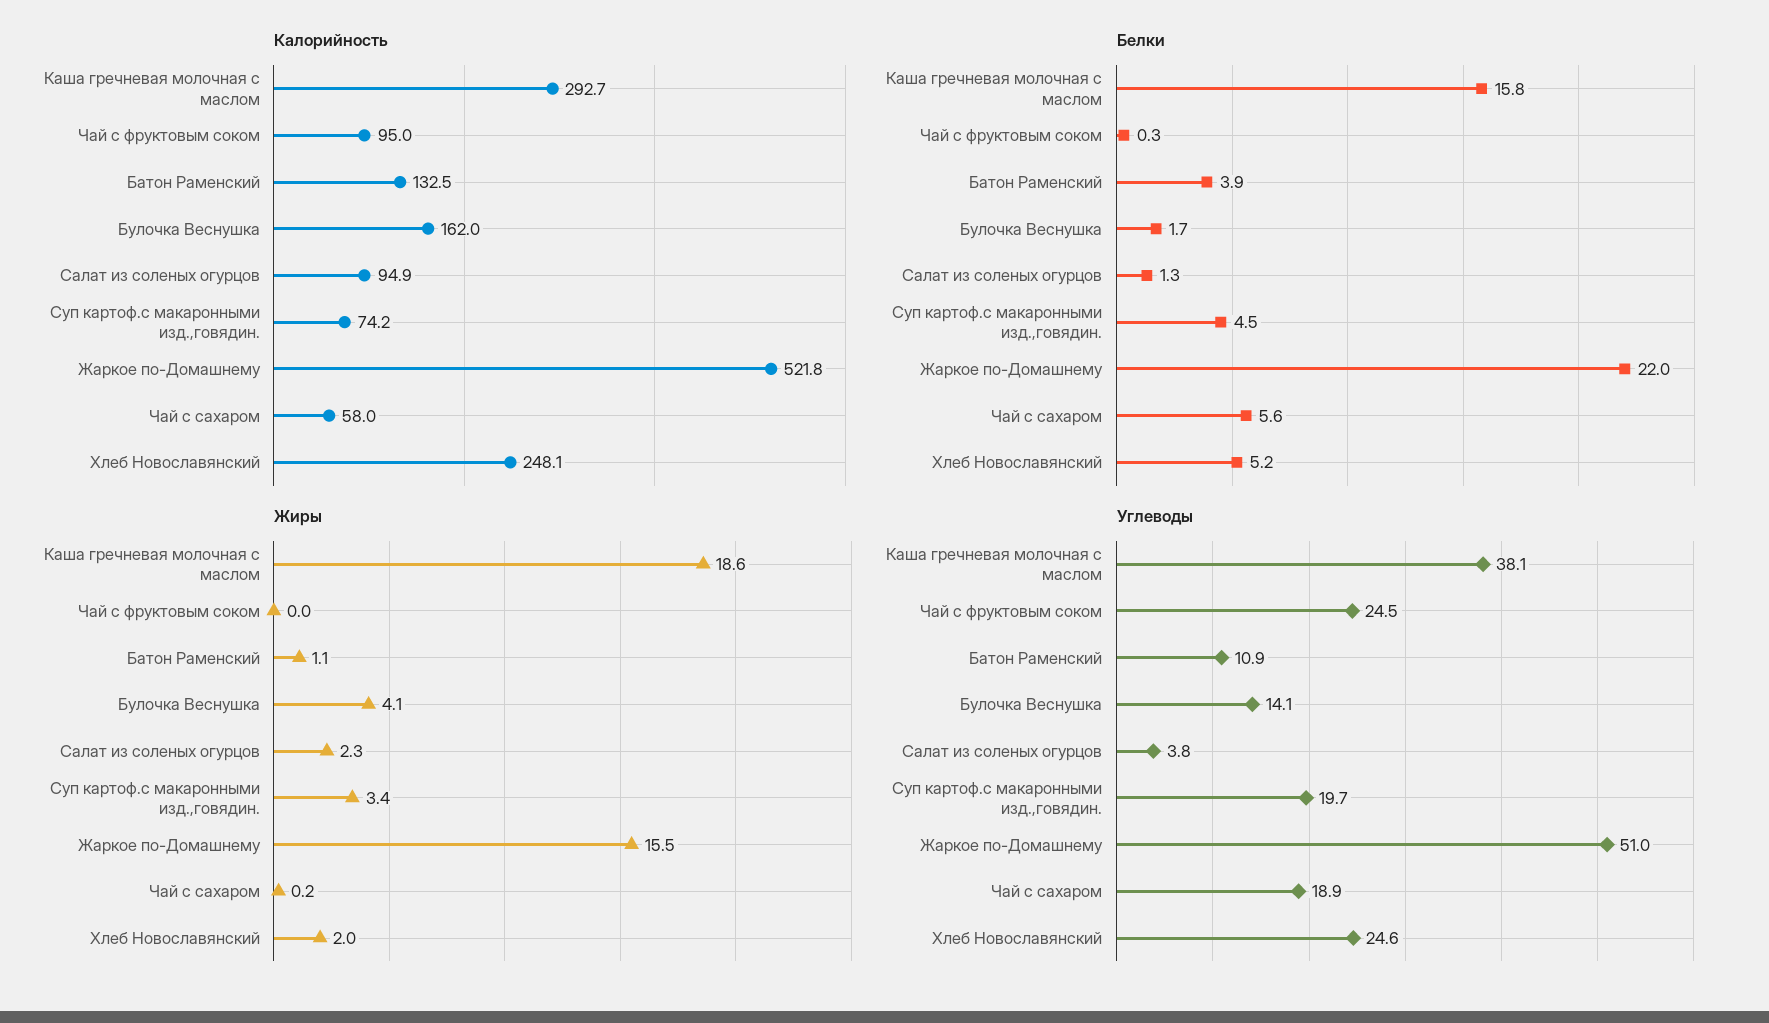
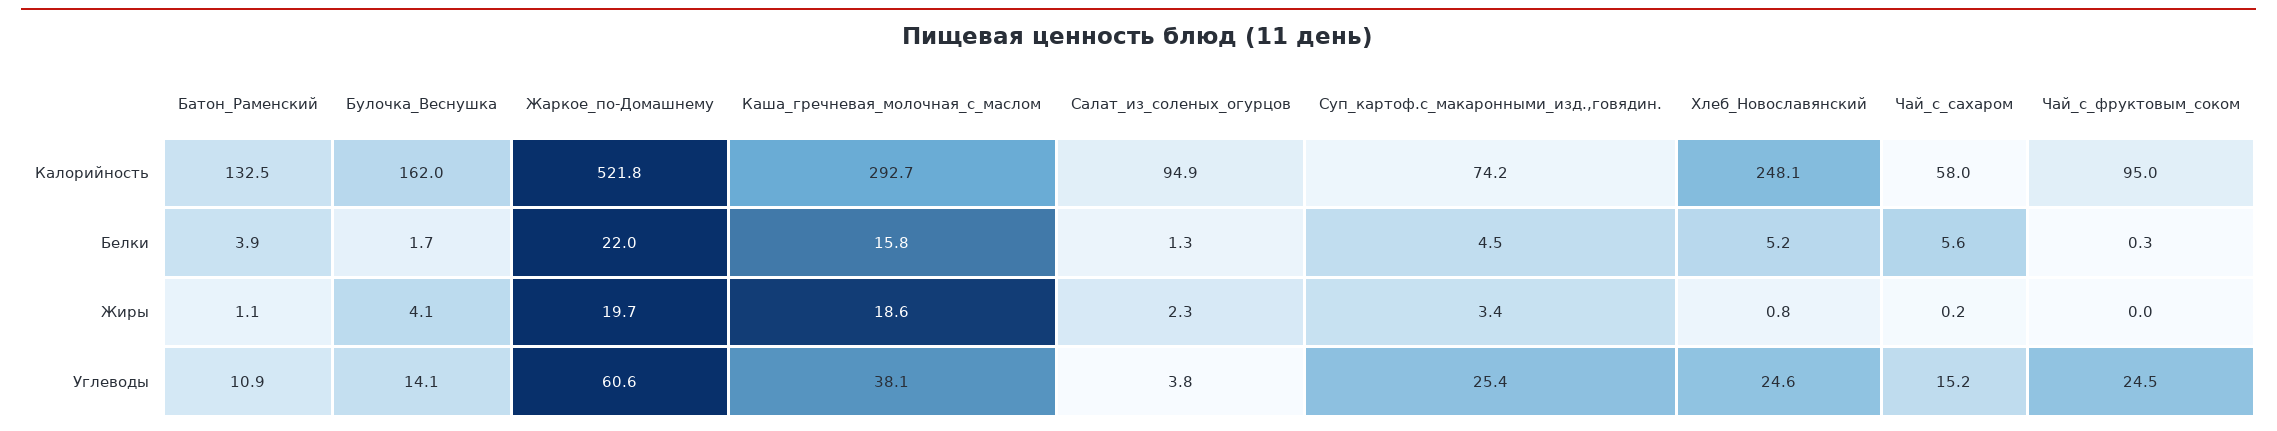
Жиры, Жаркое по-Домашнему: 15.5 -> 19.7
Жиры, Хлеб Новославянский: 2 -> 0.8
Углеводы, Суп картоф.с макаронными изд.,говядин.: 19.7 -> 25.4
Углеводы, Жаркое по-Домашнему: 51 -> 60.6
Углеводы, Чай с сахаром: 18.9 -> 15.2

